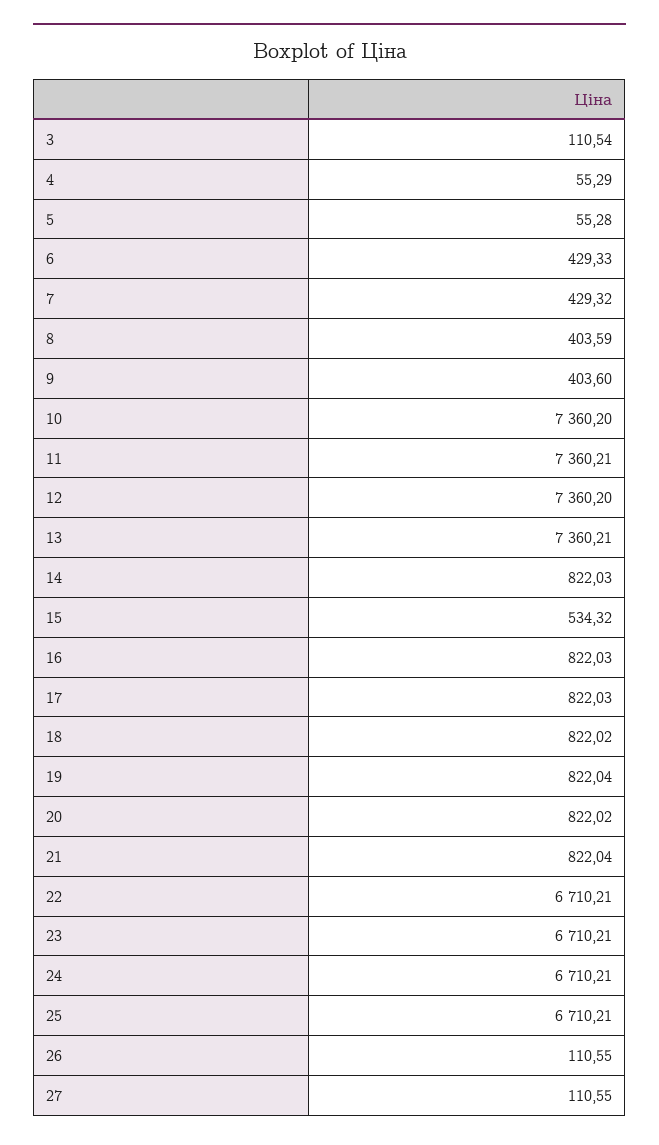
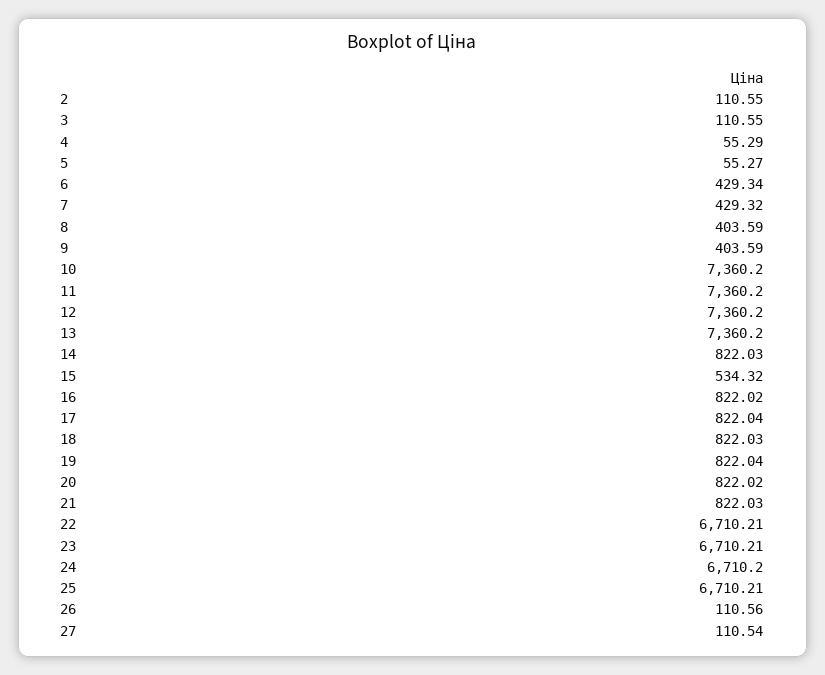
3: 110.54 -> 110.55
5: 55.28 -> 55.27
6: 429.33 -> 429.34
9: 403.6 -> 403.59
11: 7360.21 -> 7360.2
13: 7360.21 -> 7360.2
16: 822.03 -> 822.02
17: 822.03 -> 822.04
18: 822.02 -> 822.03
21: 822.04 -> 822.03
24: 6710.21 -> 6710.2
26: 110.55 -> 110.56
27: 110.55 -> 110.54
2: none -> 110.55

